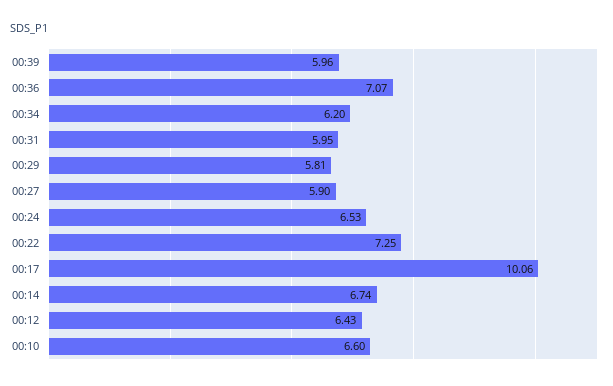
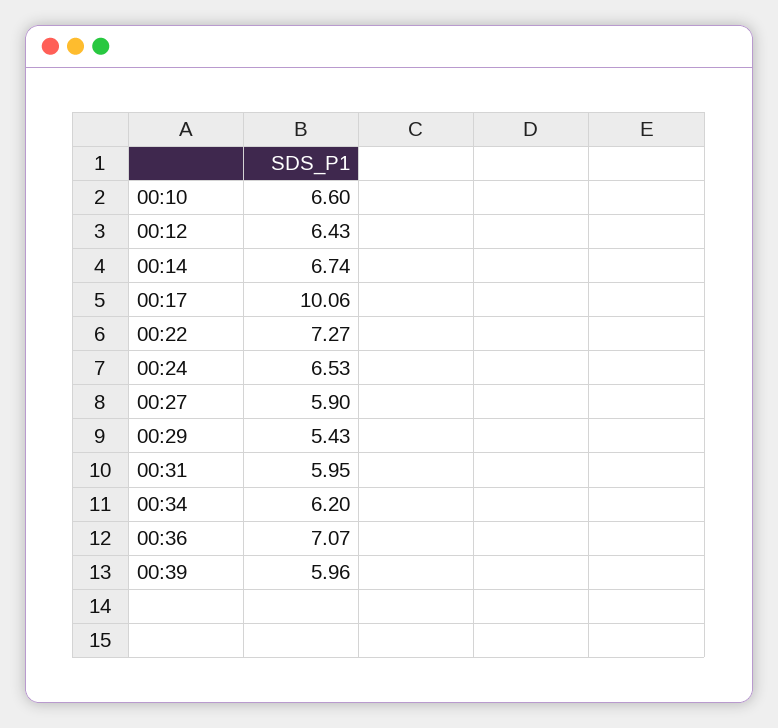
00:29: 5.81 -> 5.43
00:22: 7.25 -> 7.27

